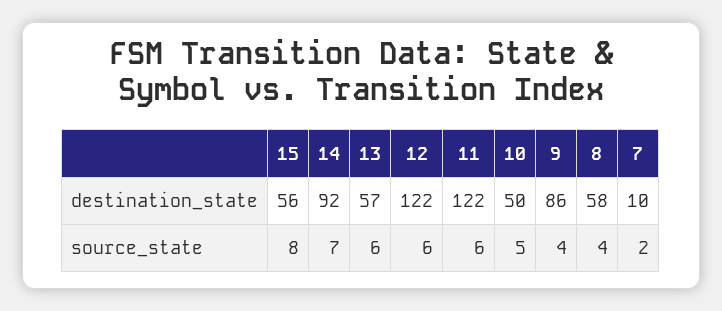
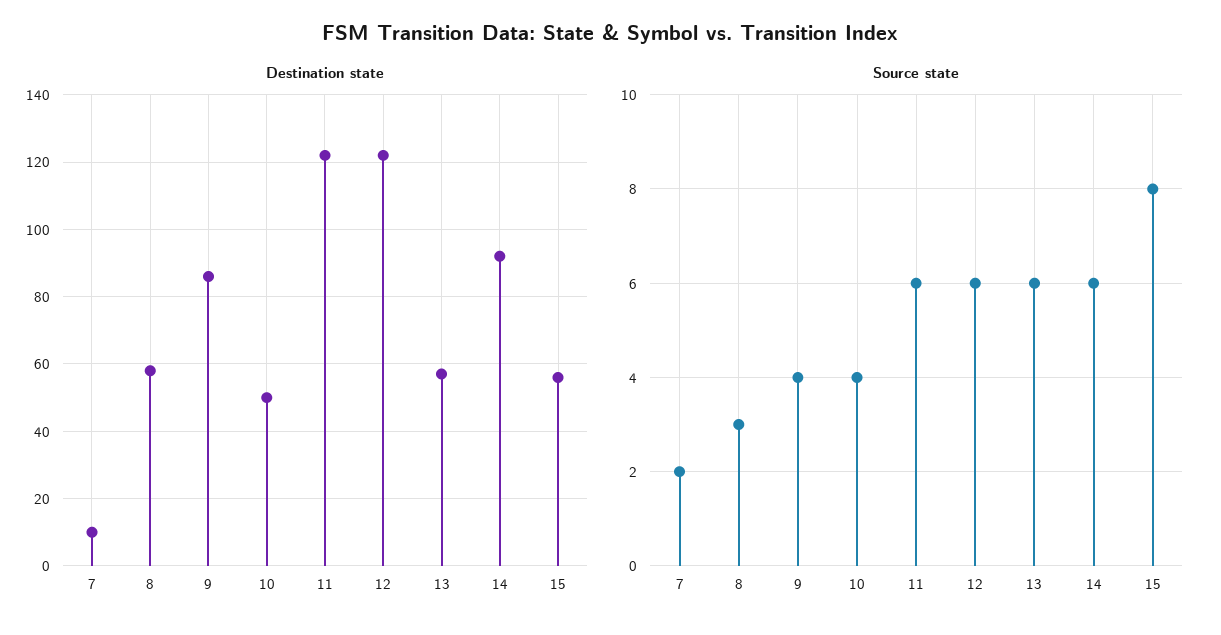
source_state, 14: 7 -> 6
source_state, 10: 5 -> 4
source_state, 8: 4 -> 3

